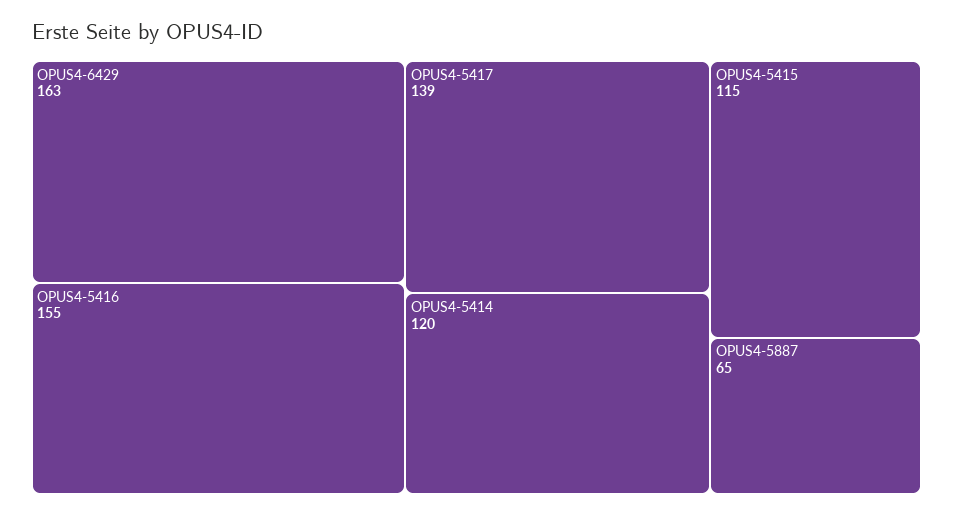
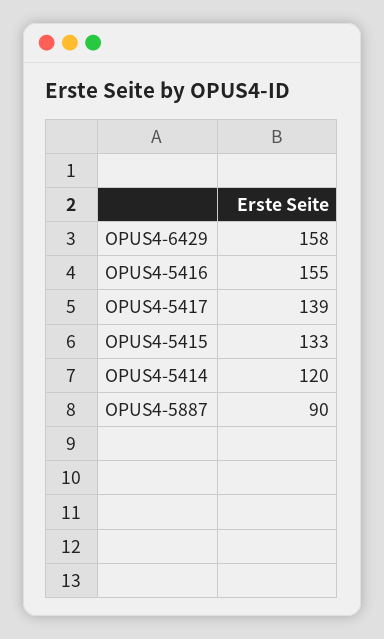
OPUS4-6429: 163 -> 158
OPUS4-5415: 115 -> 133
OPUS4-5887: 65 -> 90

